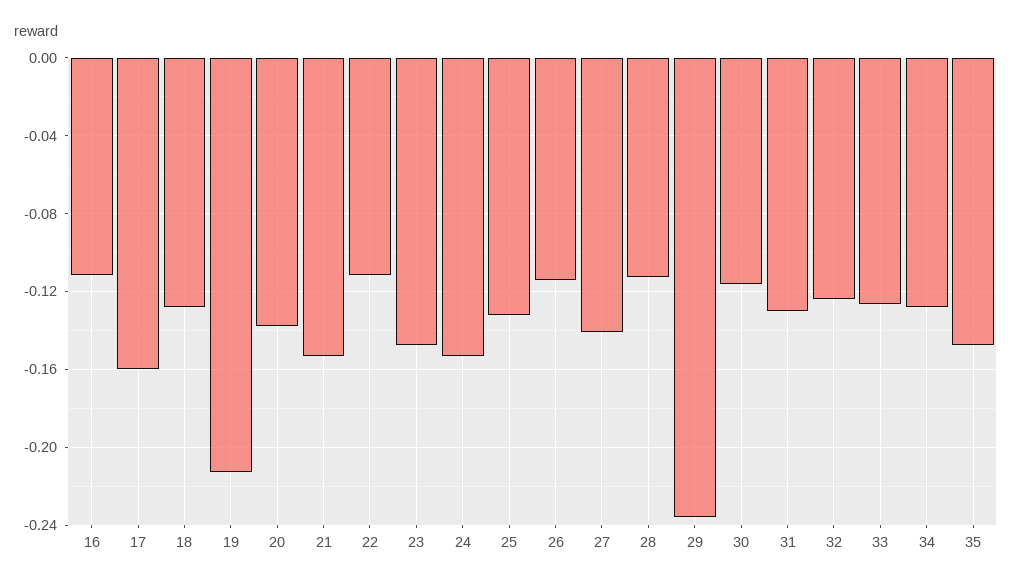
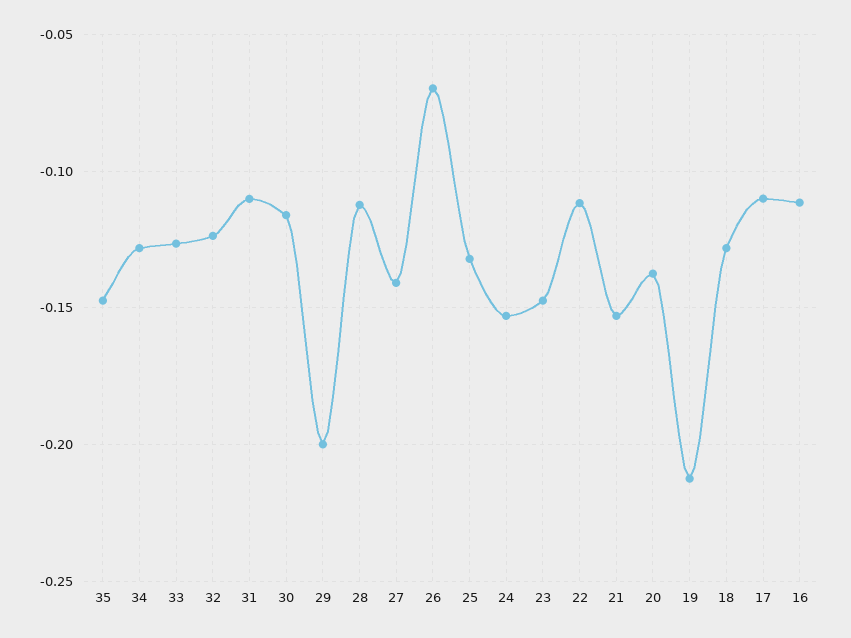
17: -0.16 -> -0.11
26: -0.115 -> -0.07
29: -0.235 -> -0.2
31: -0.13 -> -0.11

